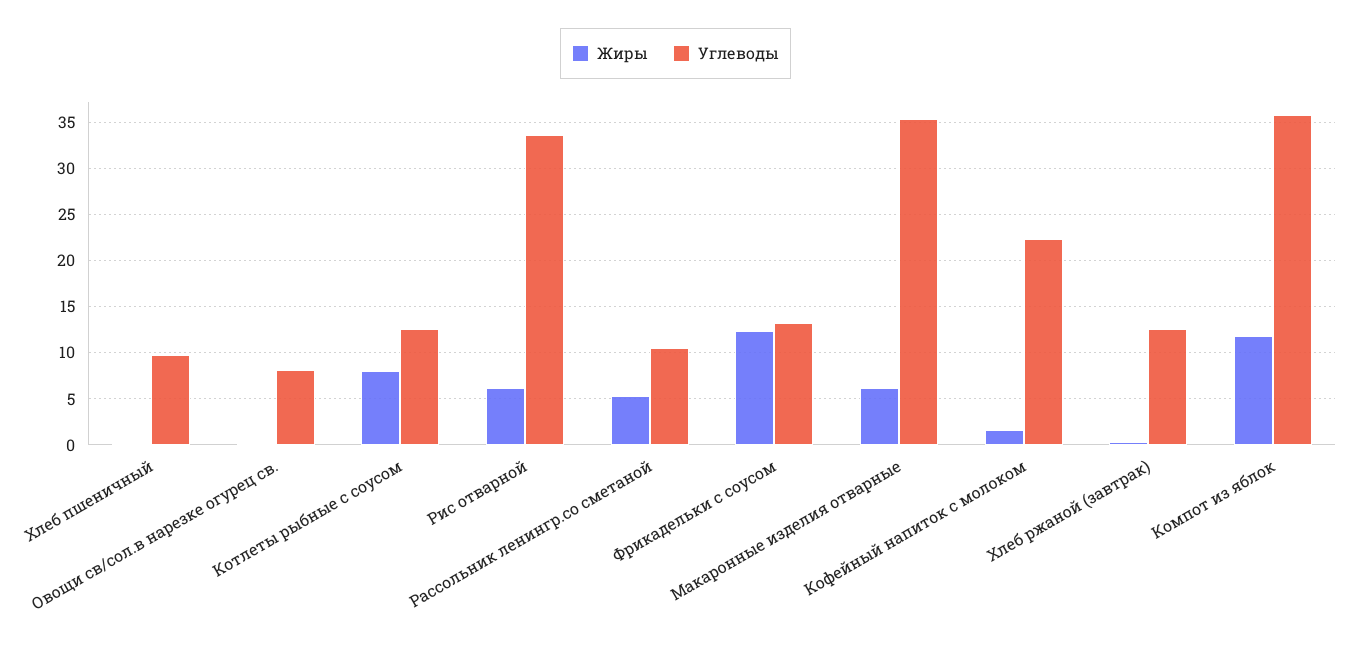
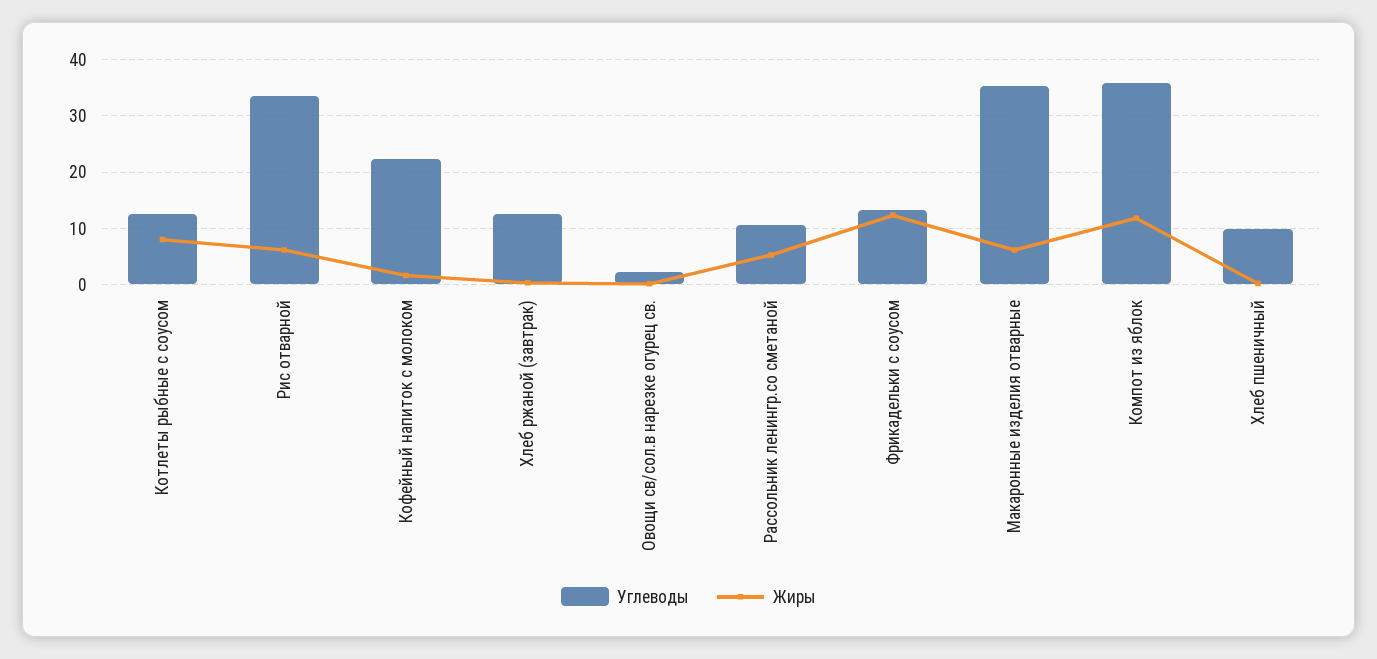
Углеводы, Овощи св/сол.в нарезке огурец св.: 8 -> 2

